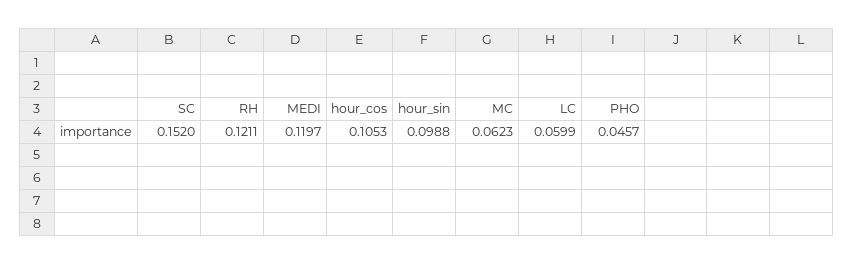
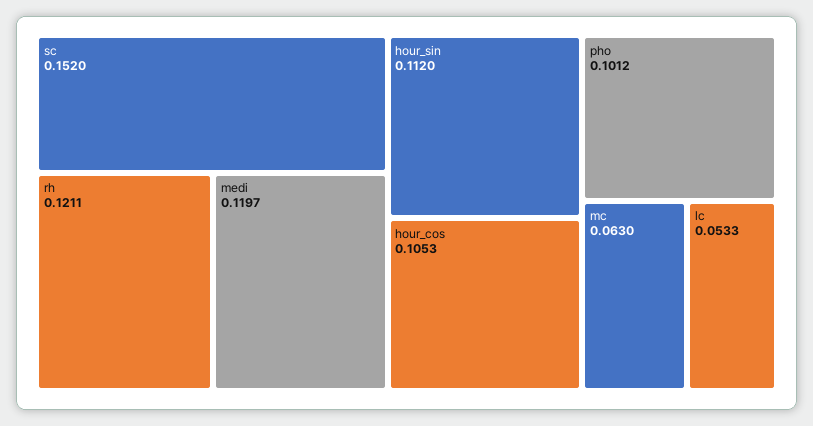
hour_sin: 0.0988 -> 0.112
MC: 0.0623 -> 0.063
LC: 0.0599 -> 0.0533
PHO: 0.0457 -> 0.1012

